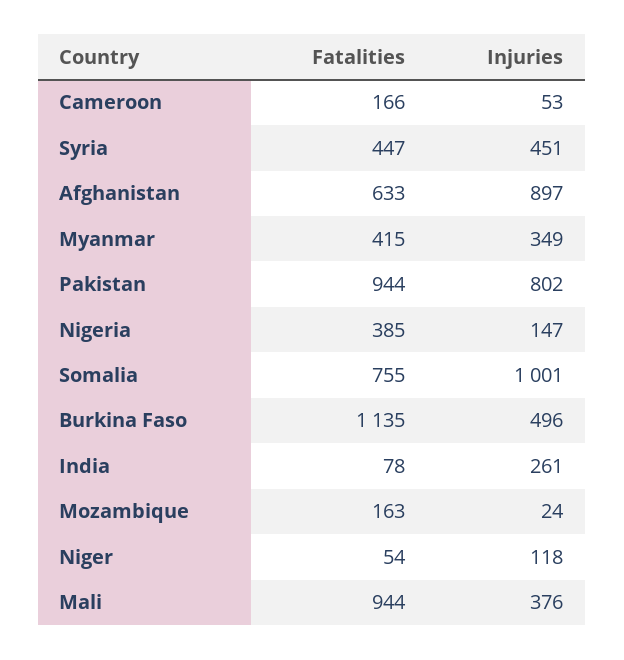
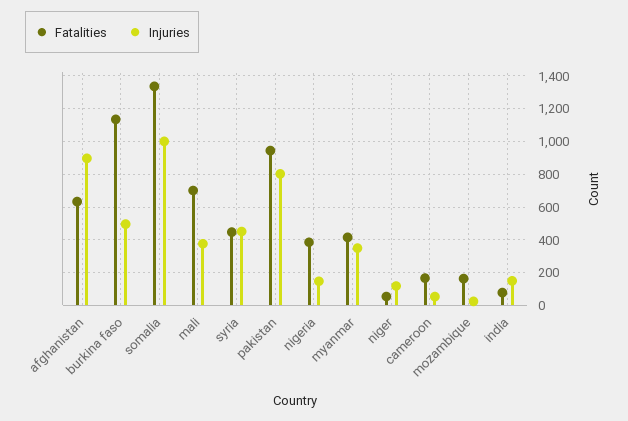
Fatalities, Somalia: 755 -> 1350
Injuries, India: 261 -> 150
Fatalities, Mali: 944 -> 700

